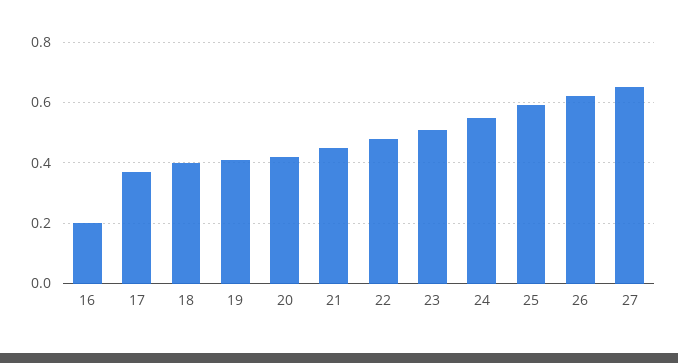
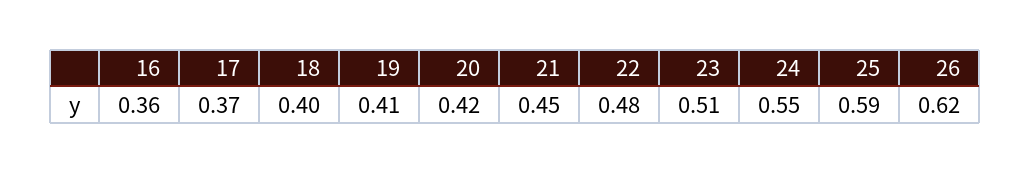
16: 0.2 -> 0.36
27: 0.65 -> none

